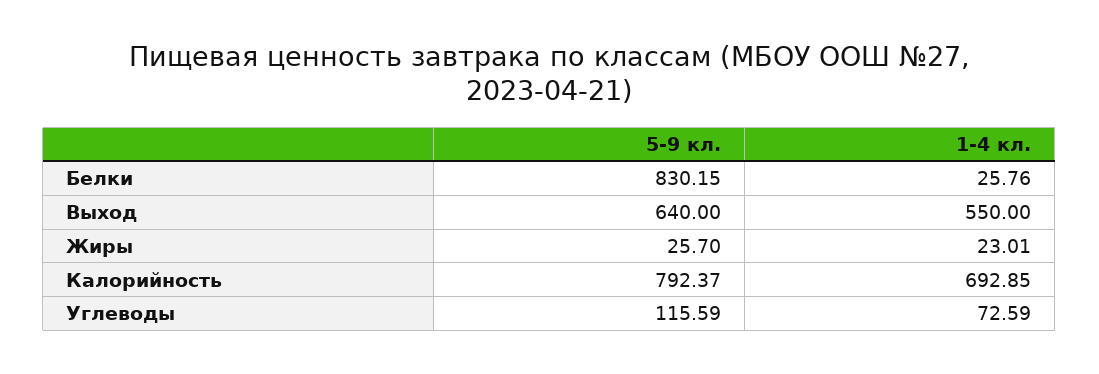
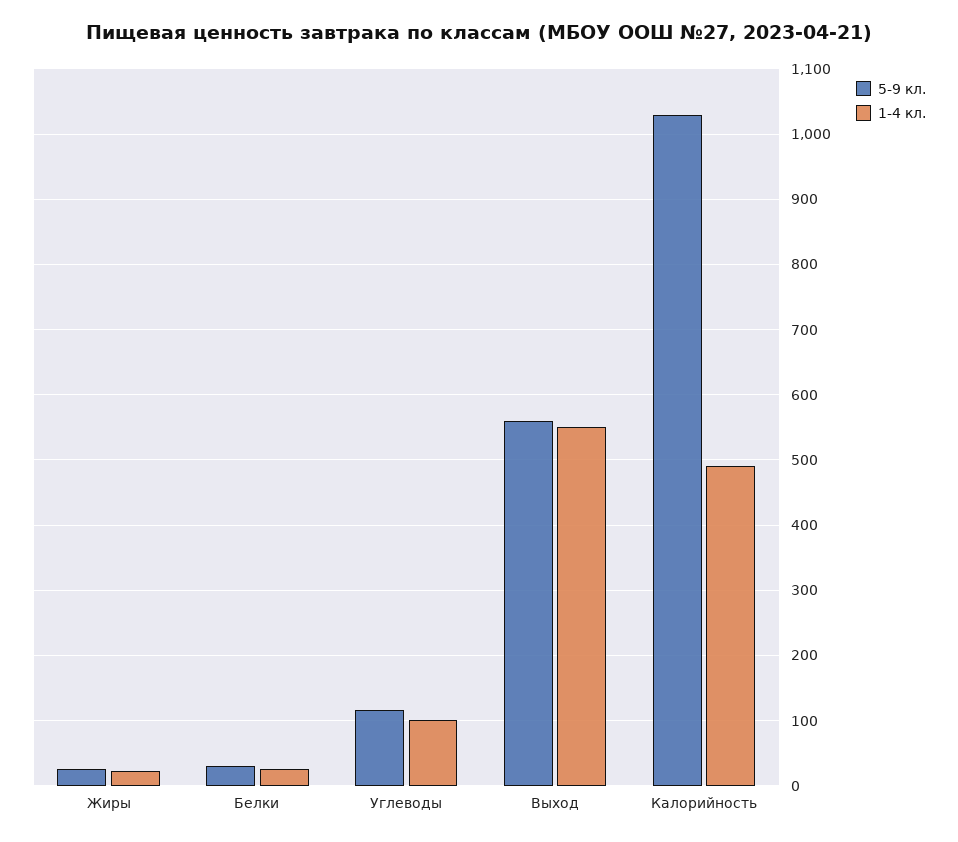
5-9 кл., Белки: 830.15 -> 30
5-9 кл., Выход: 640 -> 560
5-9 кл., Калорийность: 792.37 -> 1030
1-4 кл., Калорийность: 692.85 -> 490
1-4 кл., Углеводы: 72.59 -> 100

